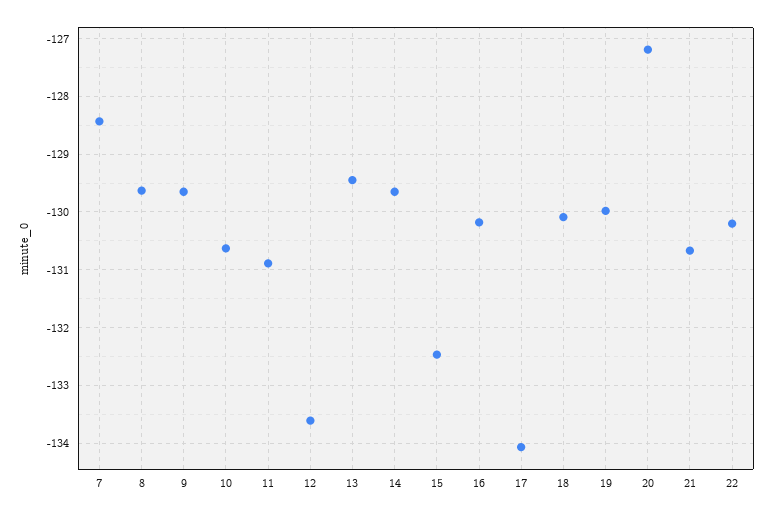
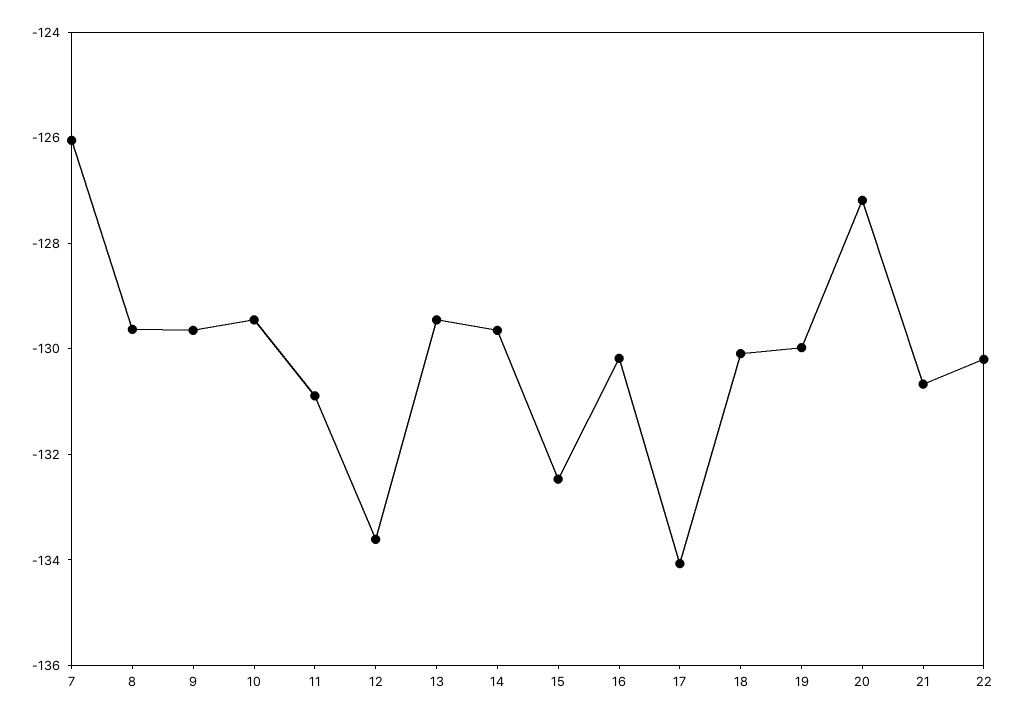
7: -128.4 -> -126
10: -130.6 -> -129.5

